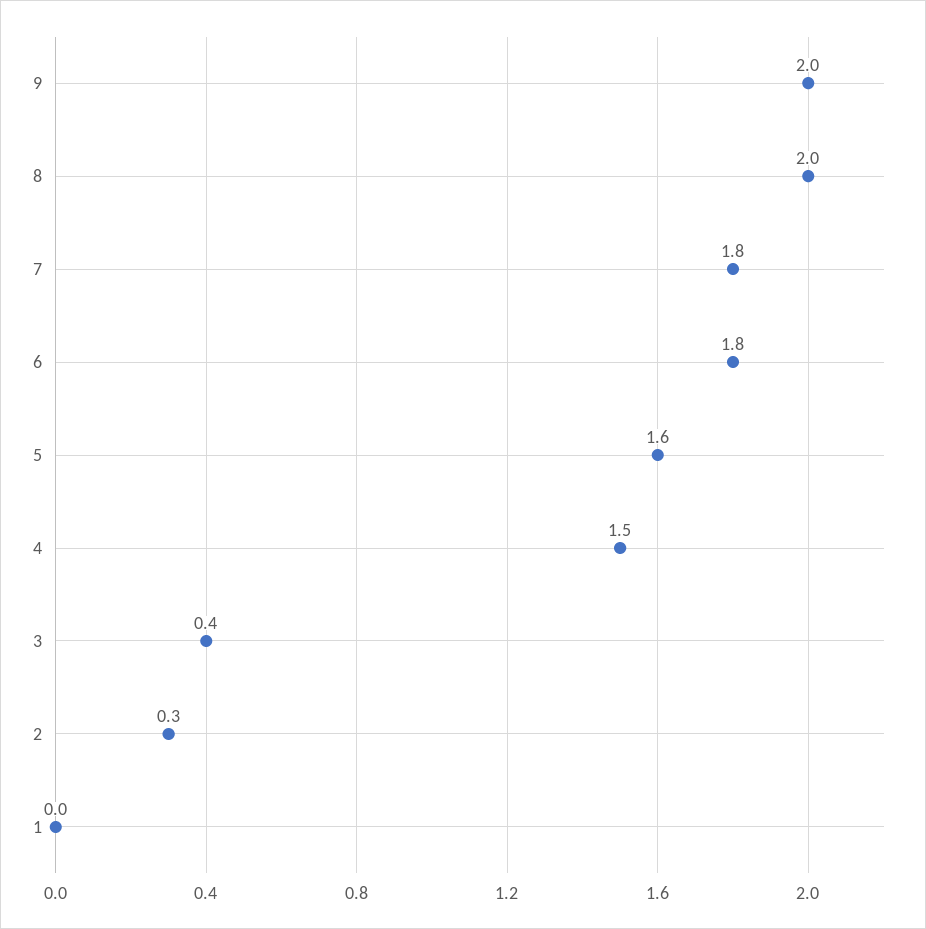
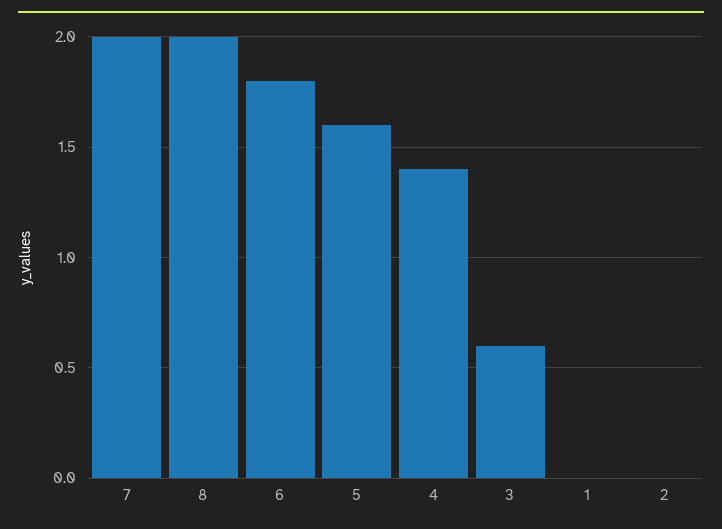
9: 2 -> none
7: 1.8 -> 2
4: 1.5 -> 1.4
3: 0.4 -> 0.6
2: 0.3 -> 0

